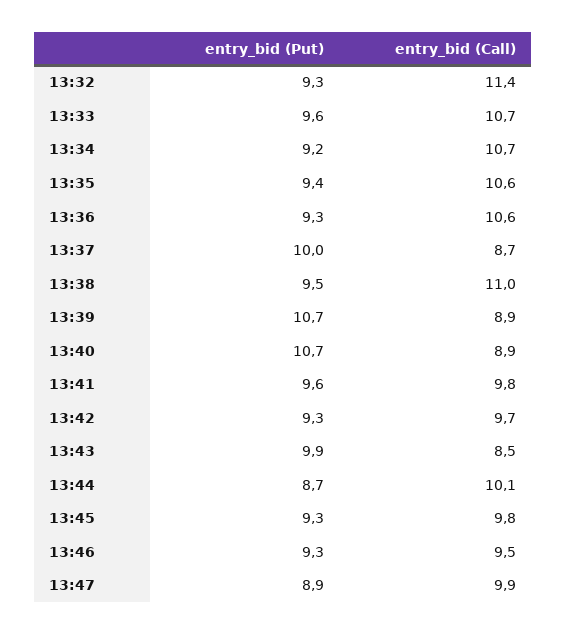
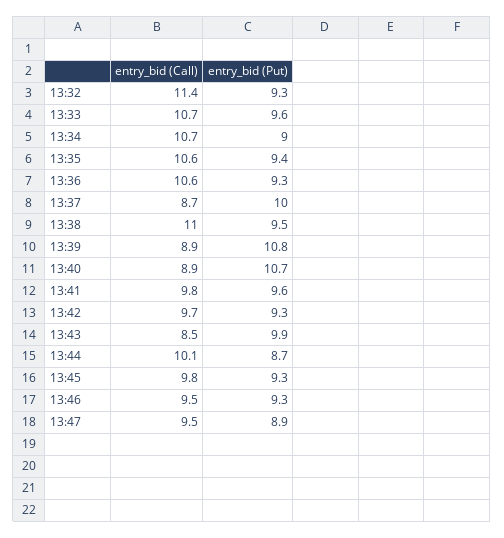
entry_bid (Put), 13:34: 9.2 -> 9
entry_bid (Put), 13:39: 10.7 -> 10.8
entry_bid (Call), 13:47: 9.9 -> 9.5

